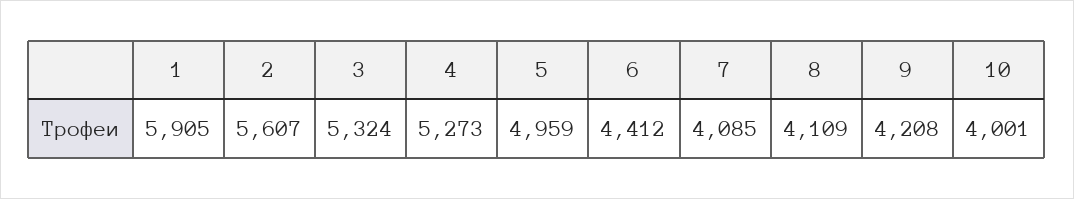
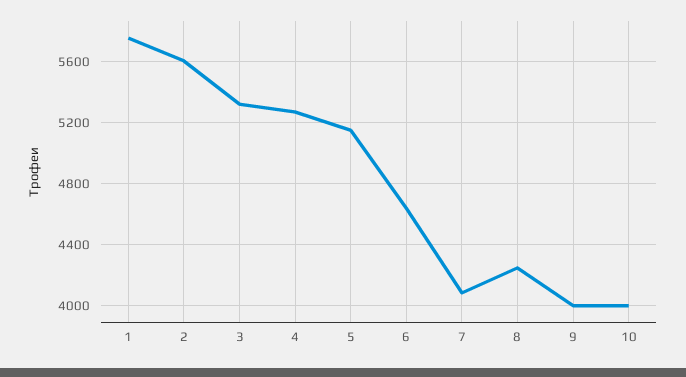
1: 5905 -> 5750
5: 4959 -> 5150
6: 4412 -> 4650
8: 4109 -> 4250
9: 4208 -> 4000

